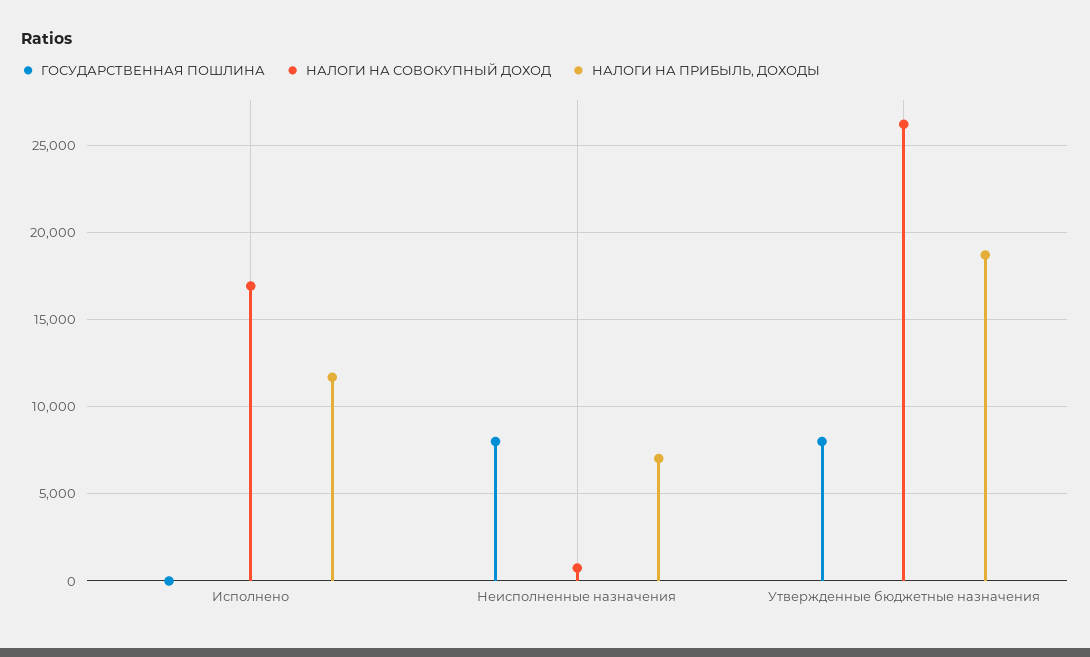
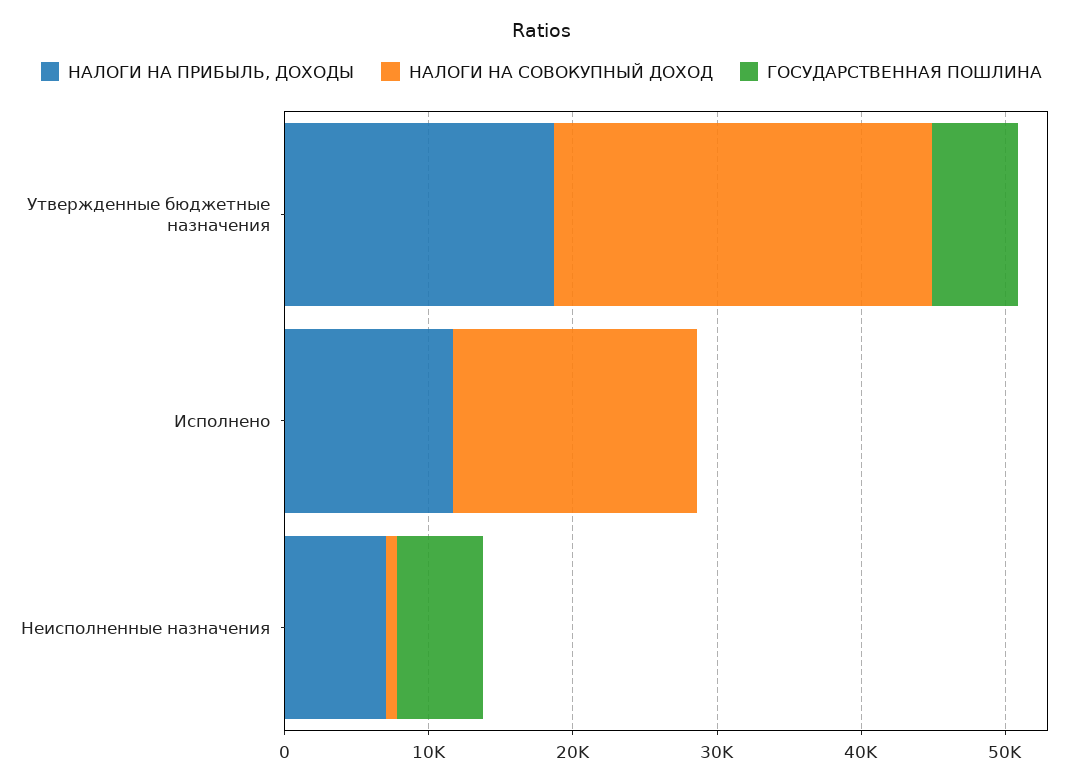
ГОСУДАРСТВЕННАЯ ПОШЛИНА, Неисполненные назначения: 8000 -> 6000
ГОСУДАРСТВЕННАЯ ПОШЛИНА, Утвержденные бюджетные назначения: 8000 -> 6000

